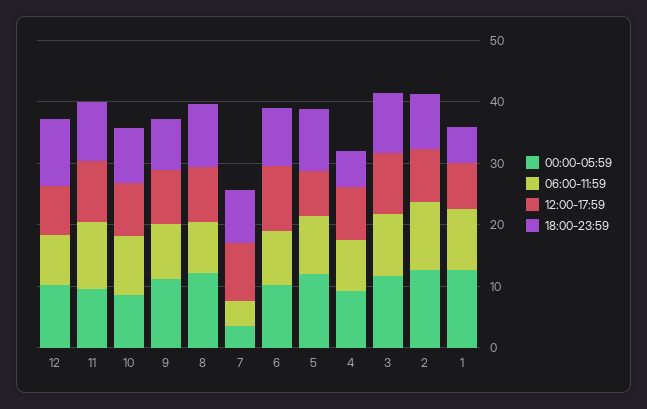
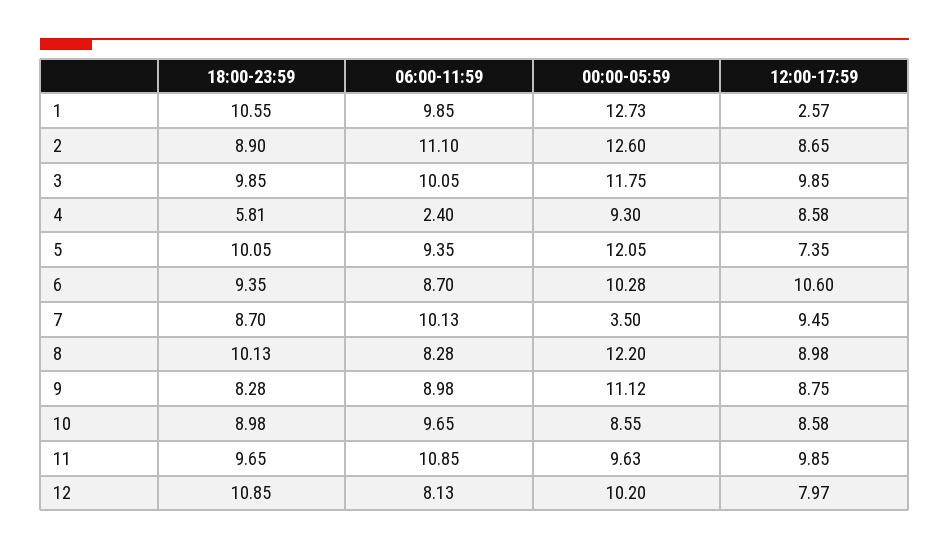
06:00-11:59, 7: 4 -> 10.13
06:00-11:59, 4: 8 -> 2.4
12:00-17:59, 1: 8 -> 2.57
18:00-23:59, 1: 6 -> 10.55

